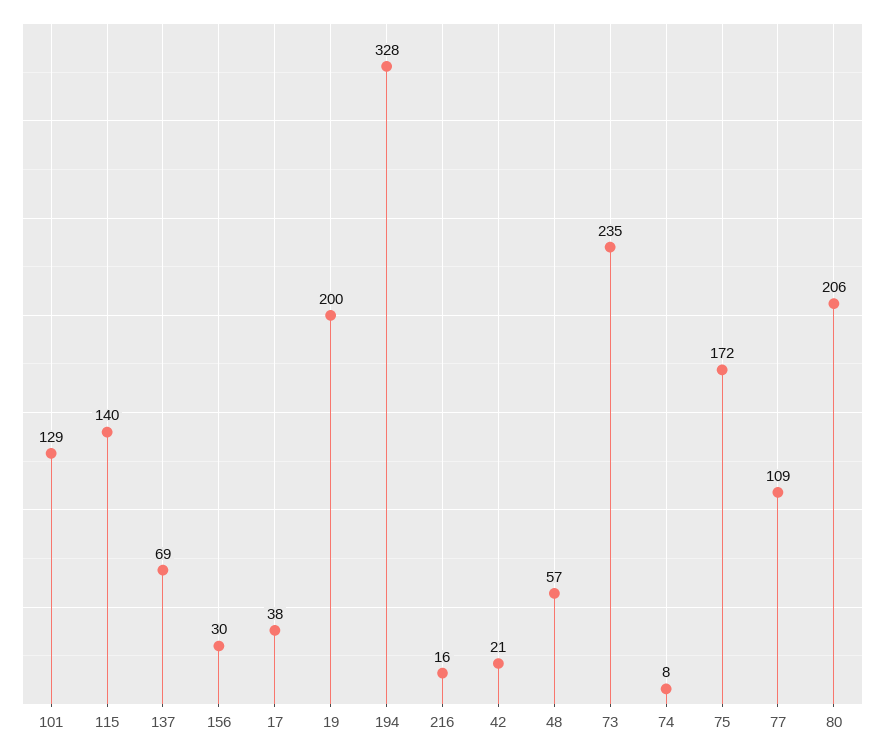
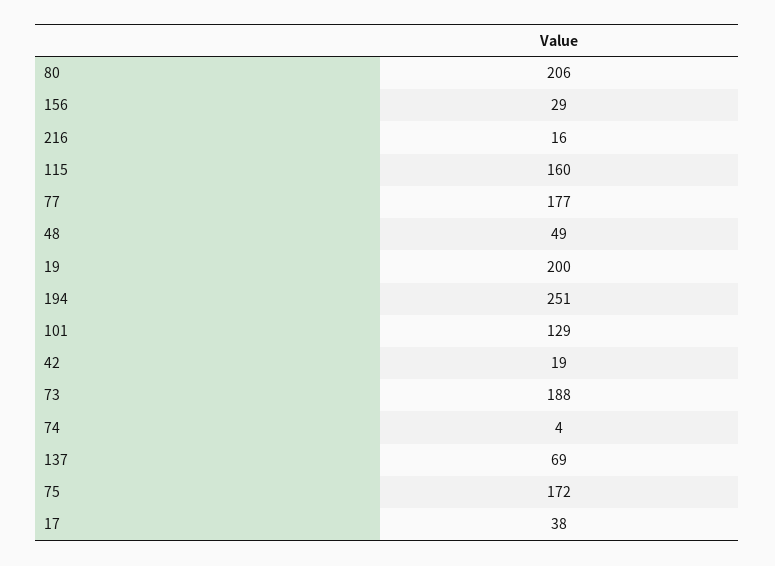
115: 140 -> 160
156: 30 -> 29
194: 328 -> 251
42: 21 -> 19
48: 57 -> 49
73: 235 -> 188
74: 8 -> 4
77: 109 -> 177

